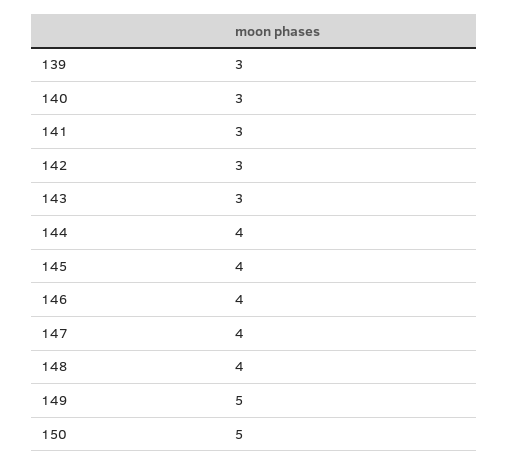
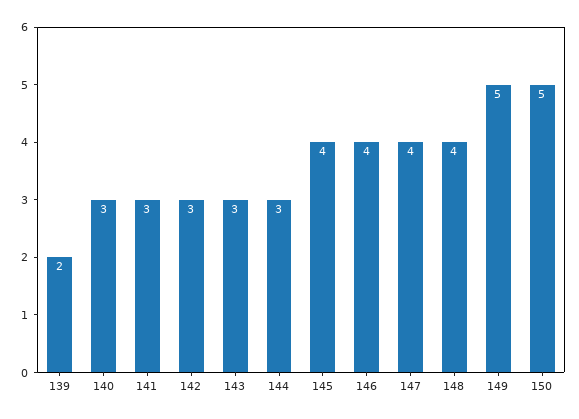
139: 3 -> 2
144: 4 -> 3

